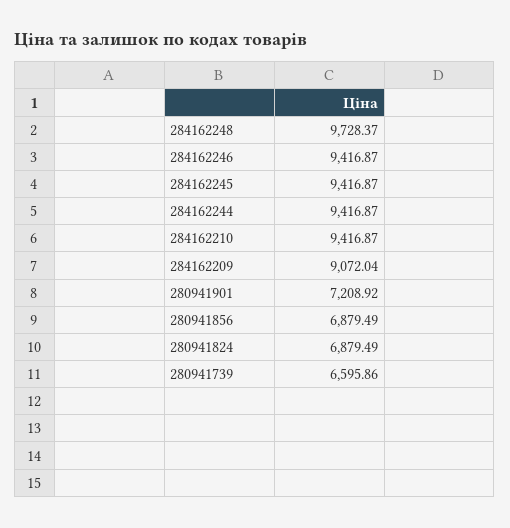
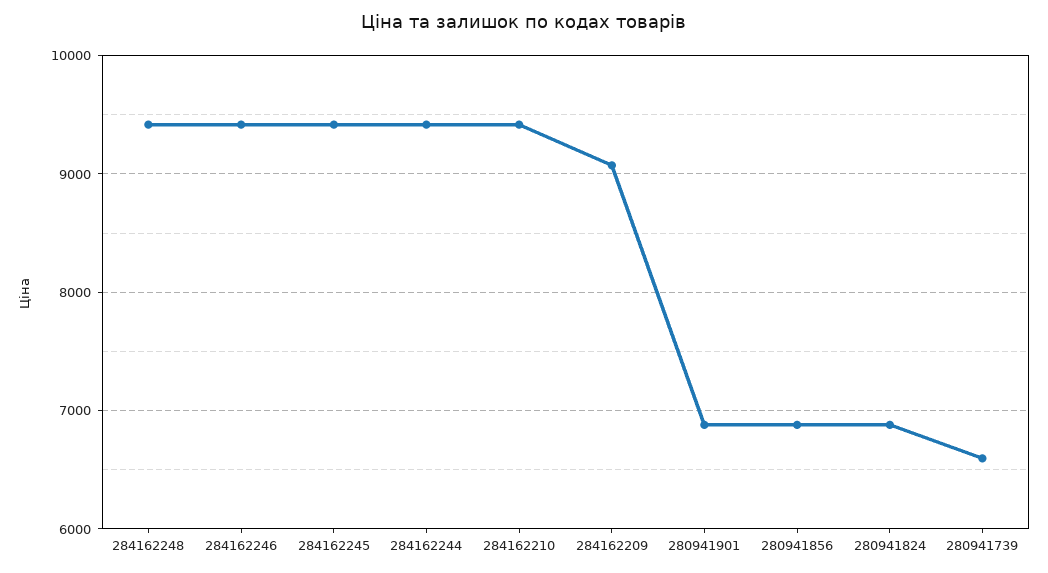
284162248: 9728.37 -> 9400
280941901: 7208.92 -> 6900

